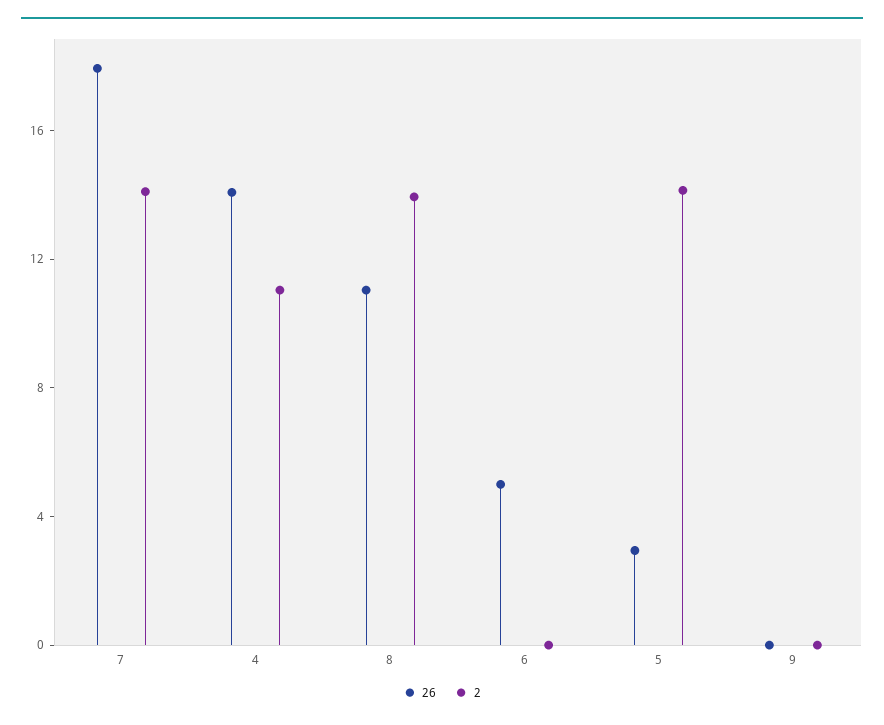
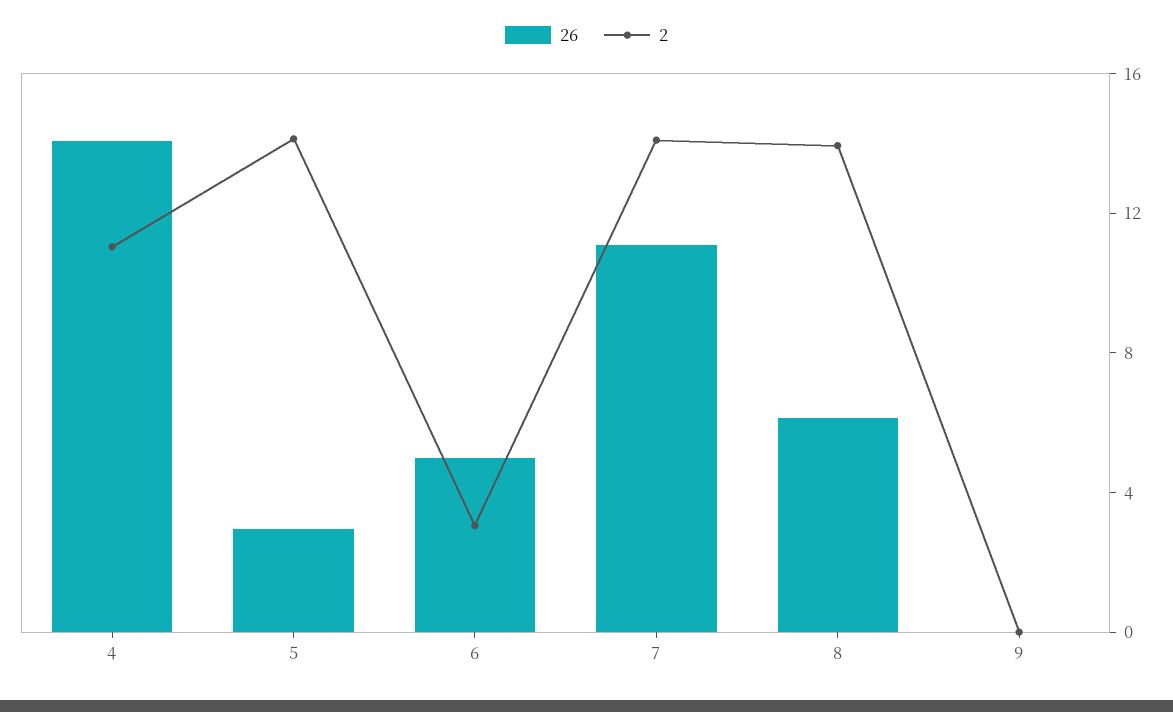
26, 7: 18 -> 11
26, 8: 11 -> 6
2, 6: 0 -> 3

